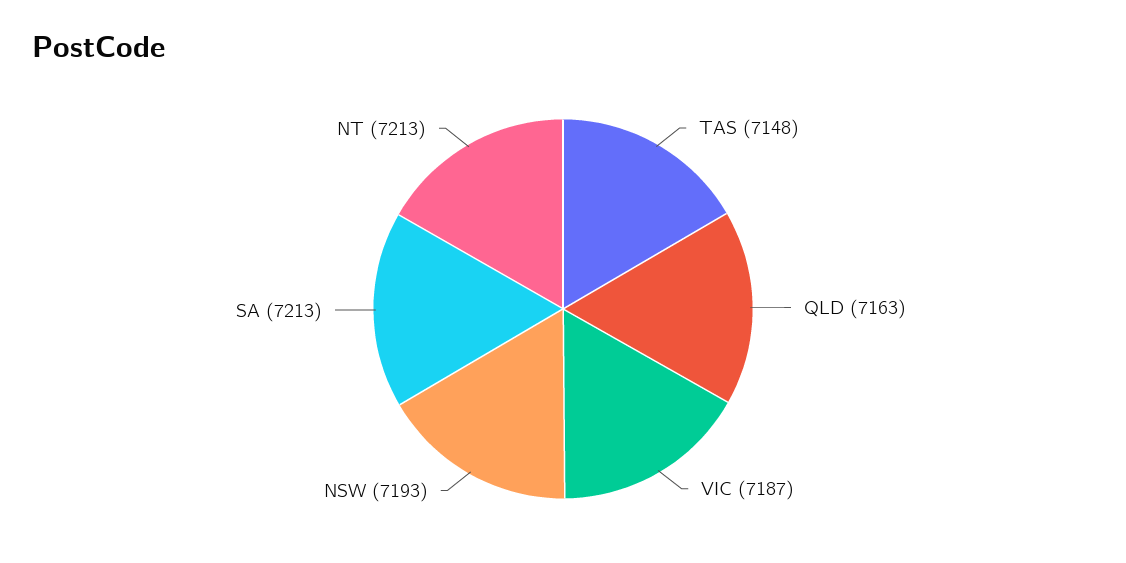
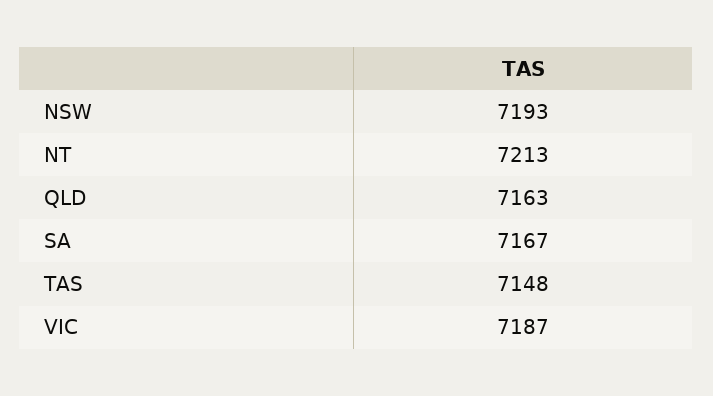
SA: 7213 -> 7167

